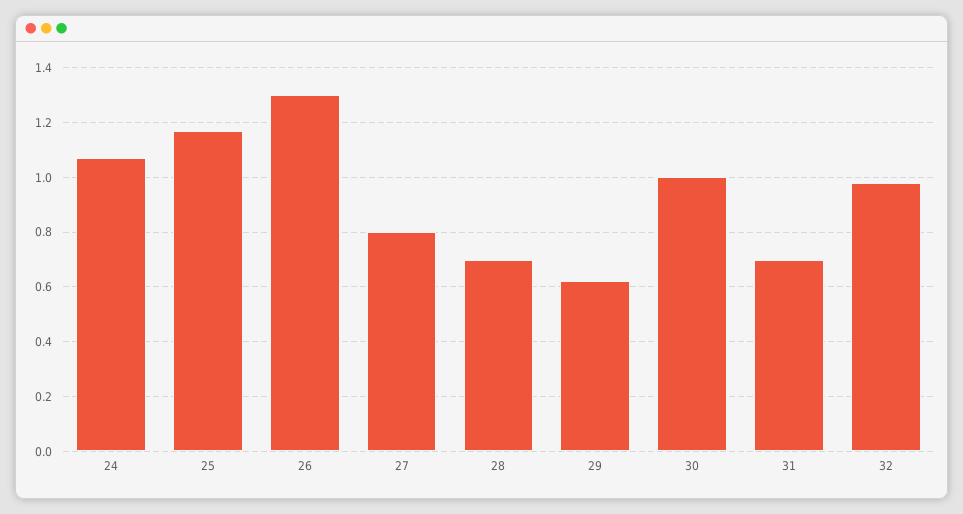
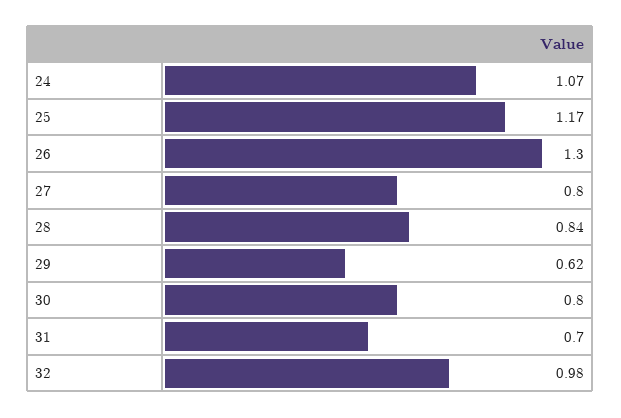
28: 0.7 -> 0.84
30: 1 -> 0.8

